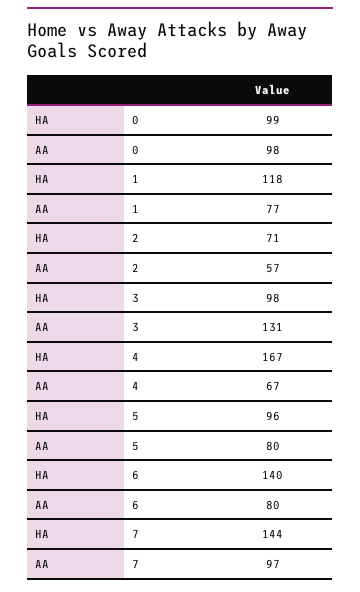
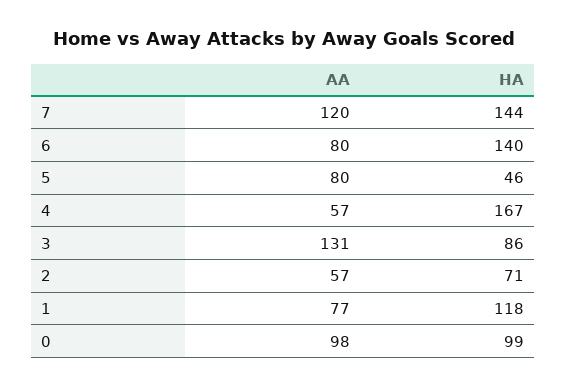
HA, 3: 98 -> 86
AA, 4: 67 -> 57
HA, 5: 96 -> 46
AA, 7: 97 -> 120

